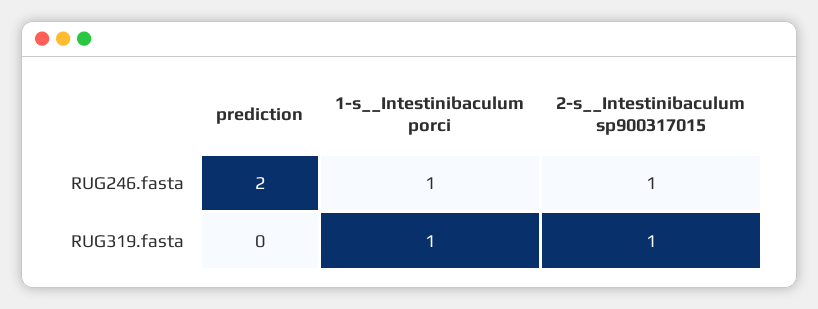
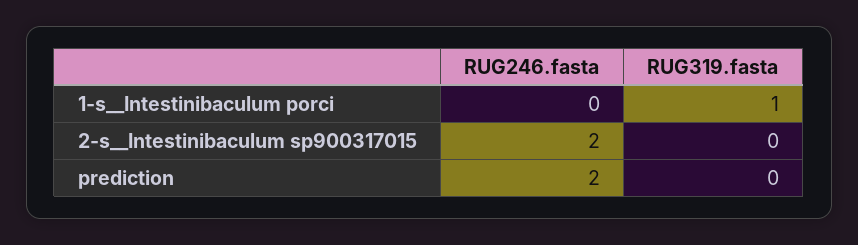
1-s__Intestinibaculum porci, RUG246.fasta: 1 -> 0
2-s__Intestinibaculum sp900317015, RUG246.fasta: 1 -> 2
2-s__Intestinibaculum sp900317015, RUG319.fasta: 1 -> 0

